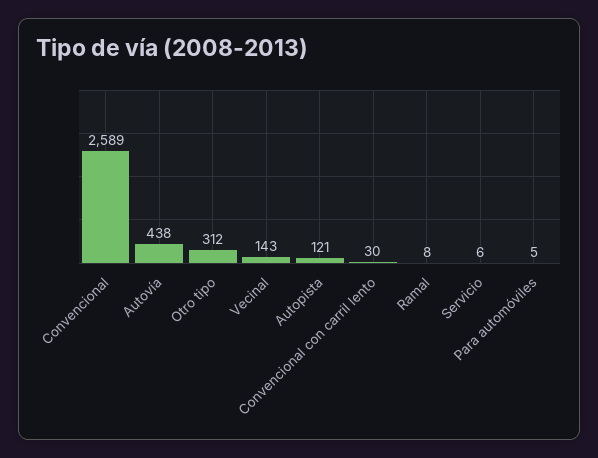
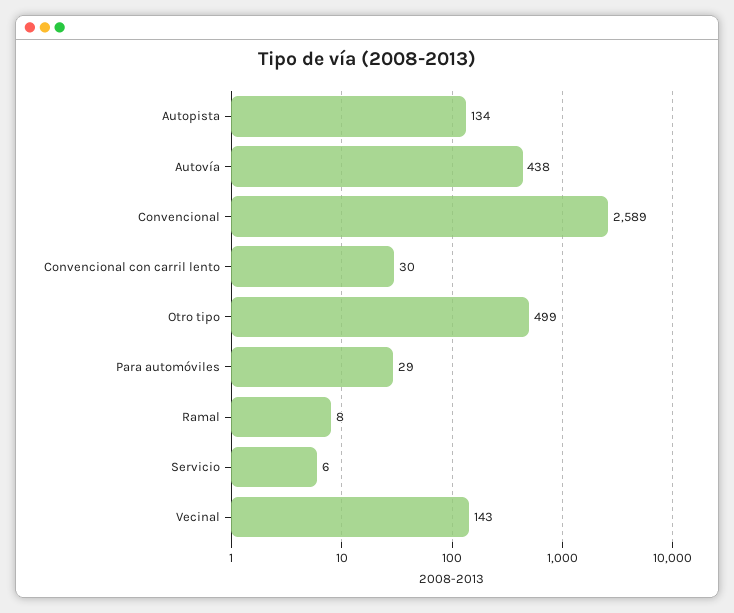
Otro tipo: 312 -> 499
Autopista: 121 -> 134
Para automóviles: 5 -> 29

